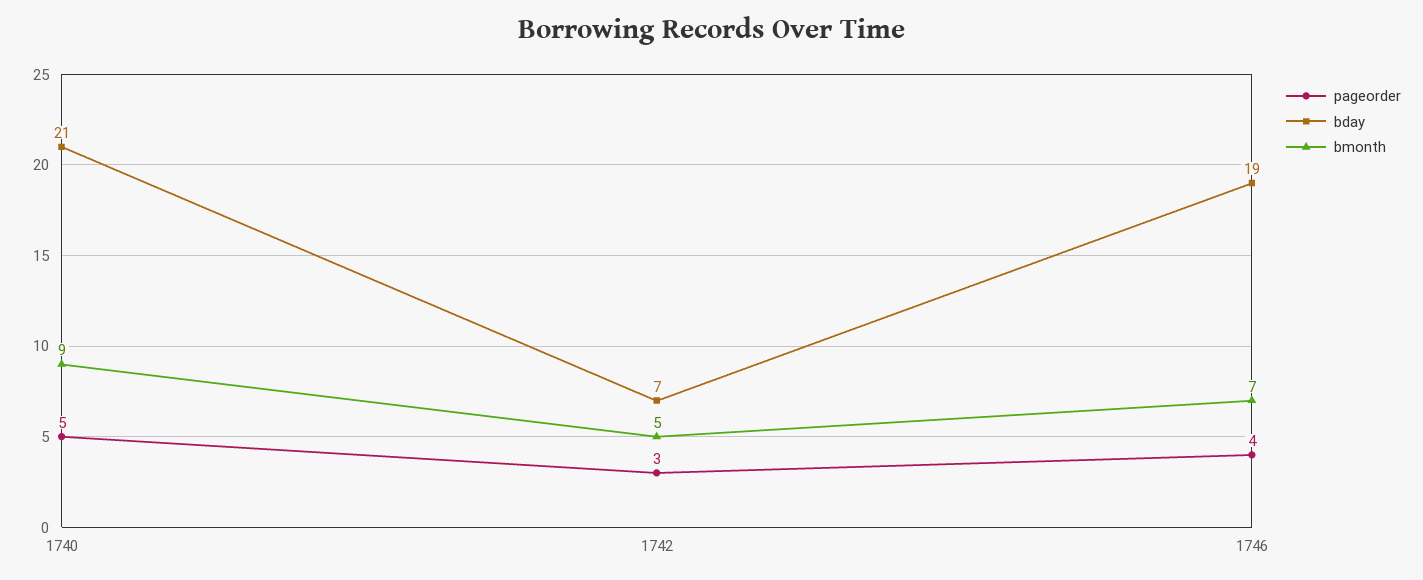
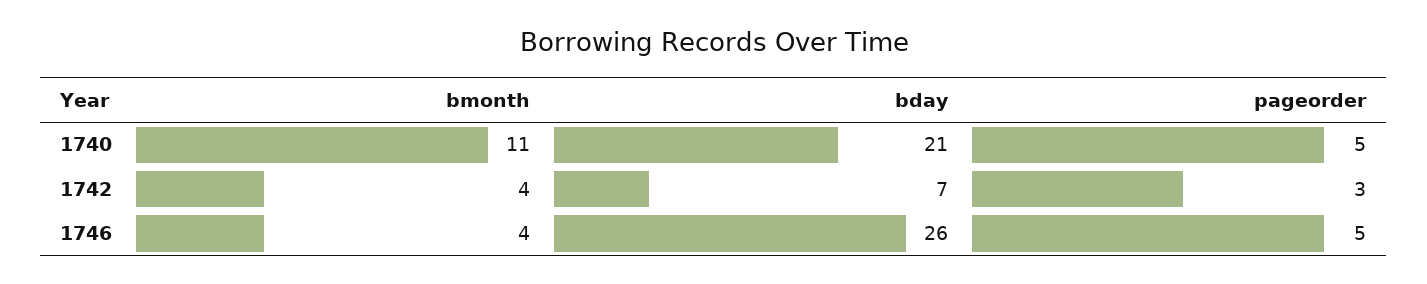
bmonth, 1740: 9 -> 11
bmonth, 1742: 5 -> 4
pageorder, 1746: 4 -> 5
bday, 1746: 19 -> 26
bmonth, 1746: 7 -> 4

